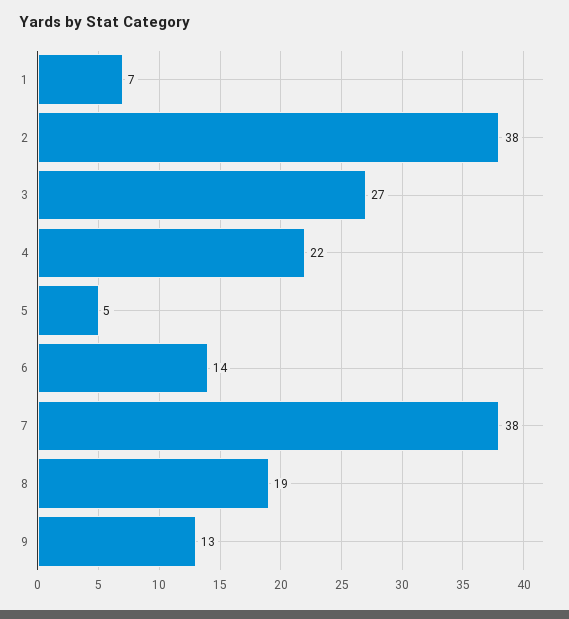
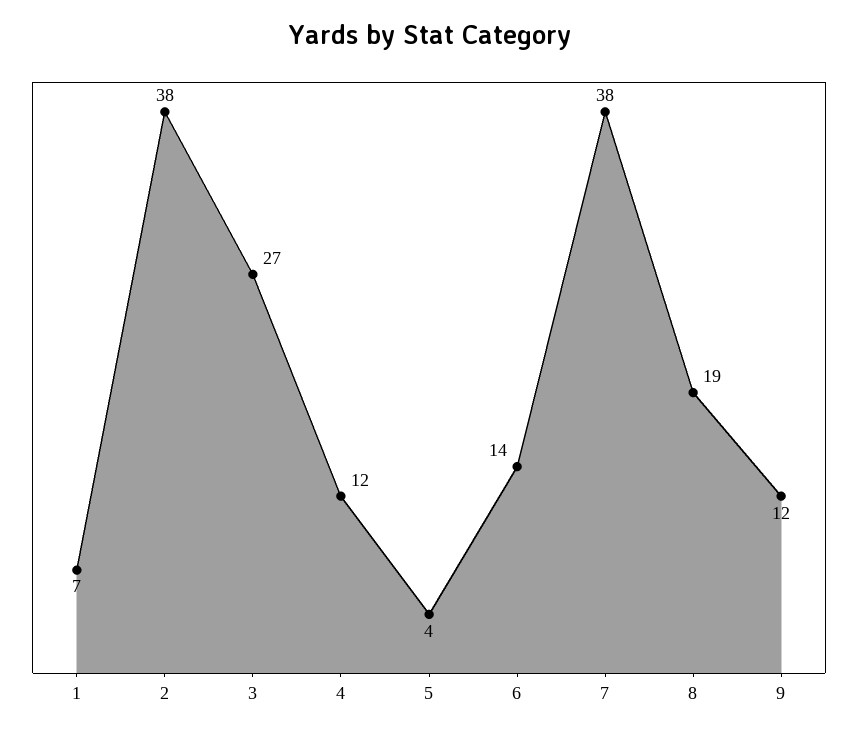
4: 22 -> 12
5: 5 -> 4
9: 13 -> 12

